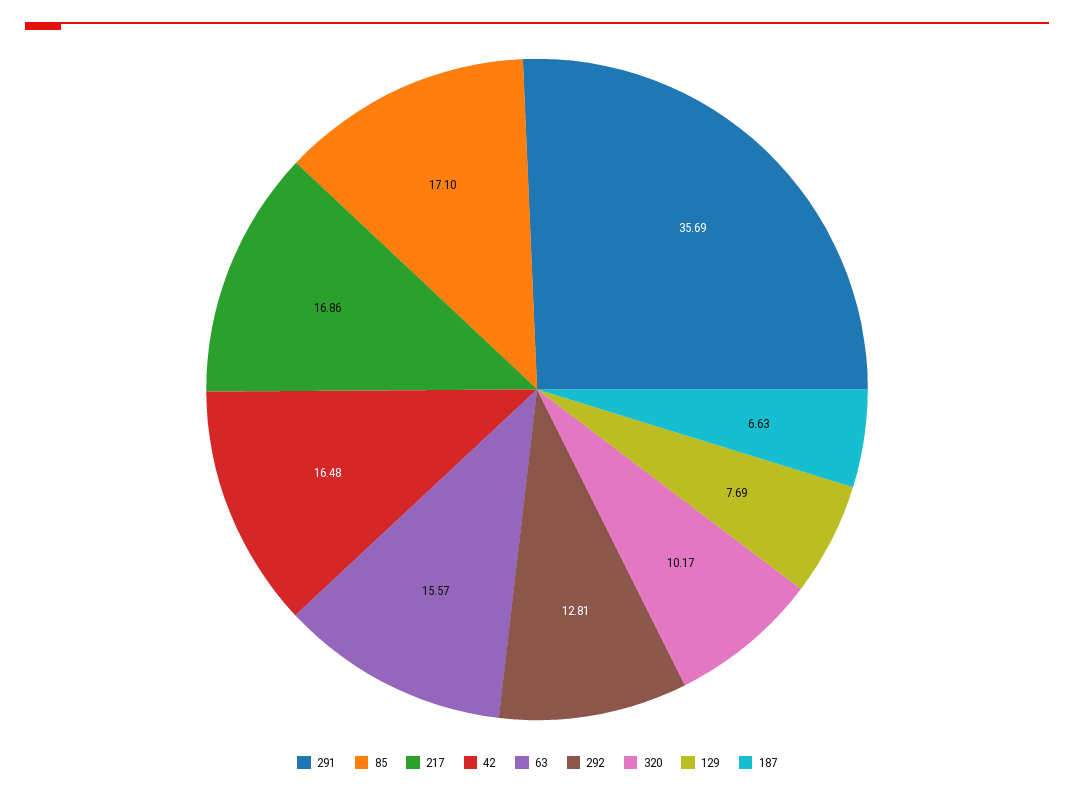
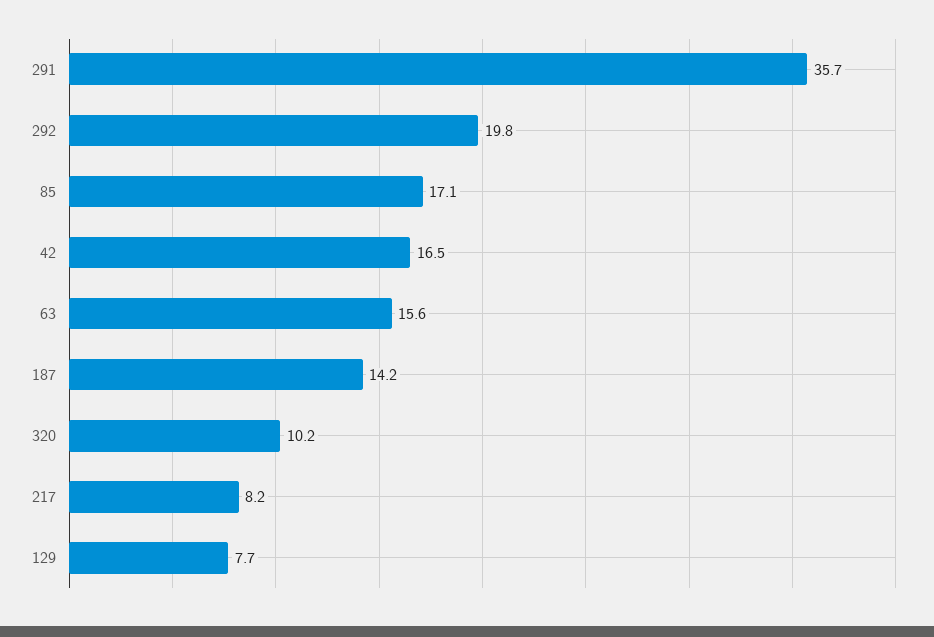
217: 16.86 -> 8.2
292: 12.81 -> 19.8
187: 6.63 -> 14.2

